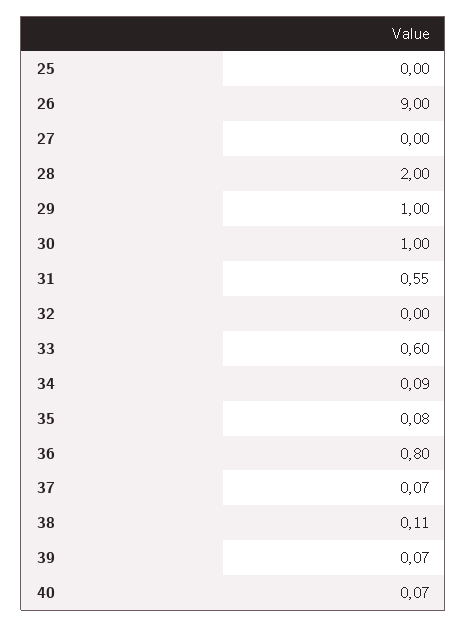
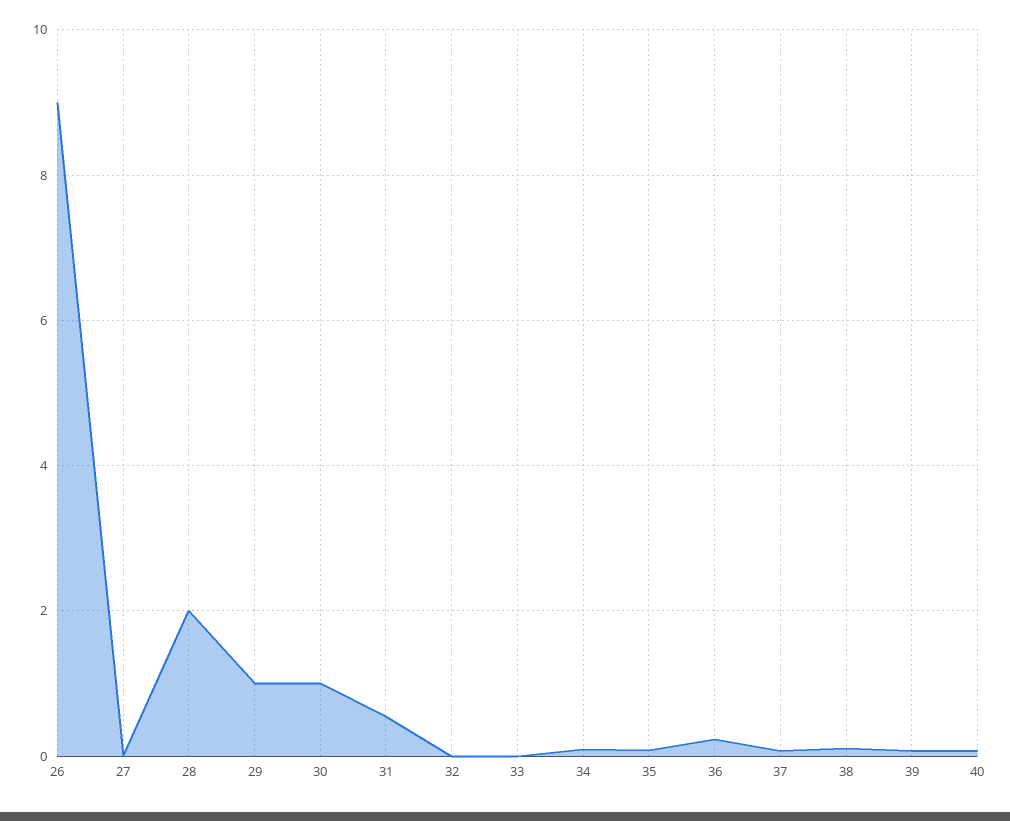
25: 0 -> none
33: 0.6 -> 0
36: 0.8 -> 0.2

